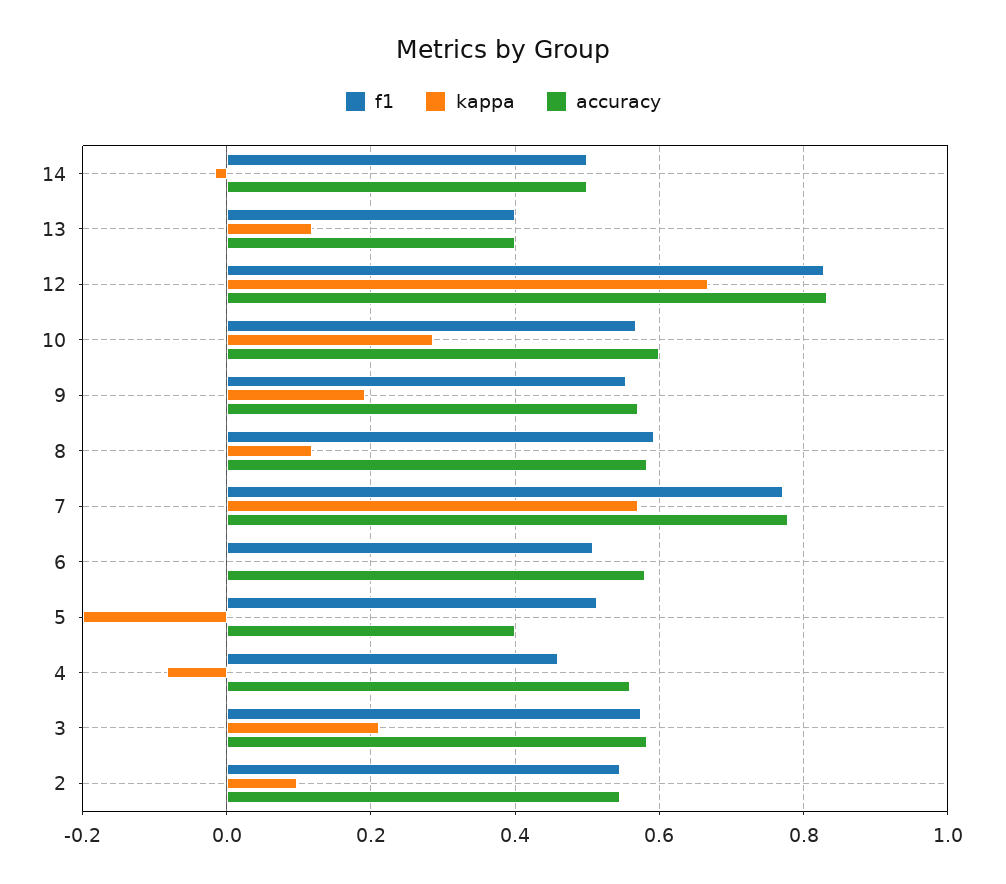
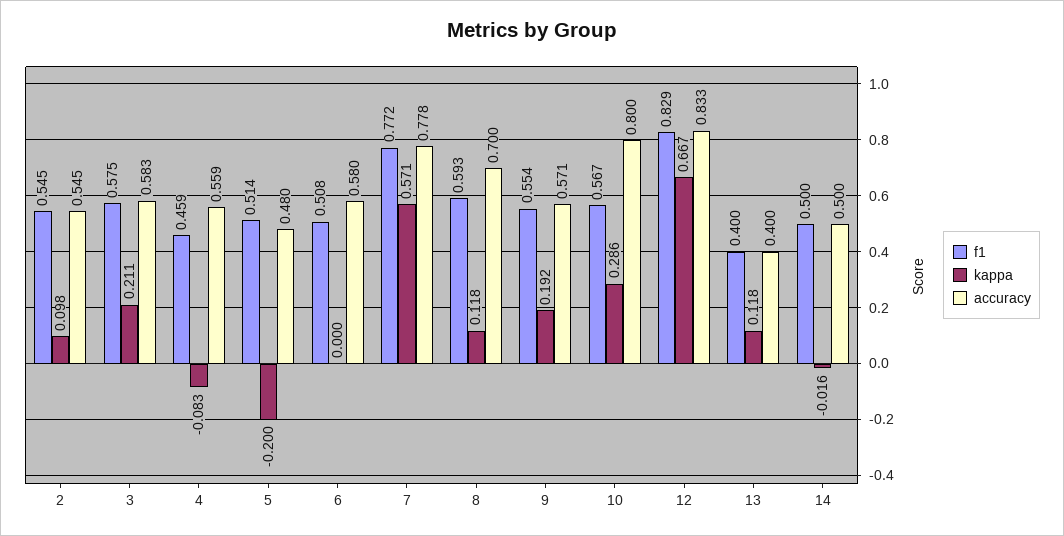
accuracy, 10: 0.6 -> 0.8
accuracy, 8: 0.58 -> 0.7
accuracy, 5: 0.4 -> 0.48

